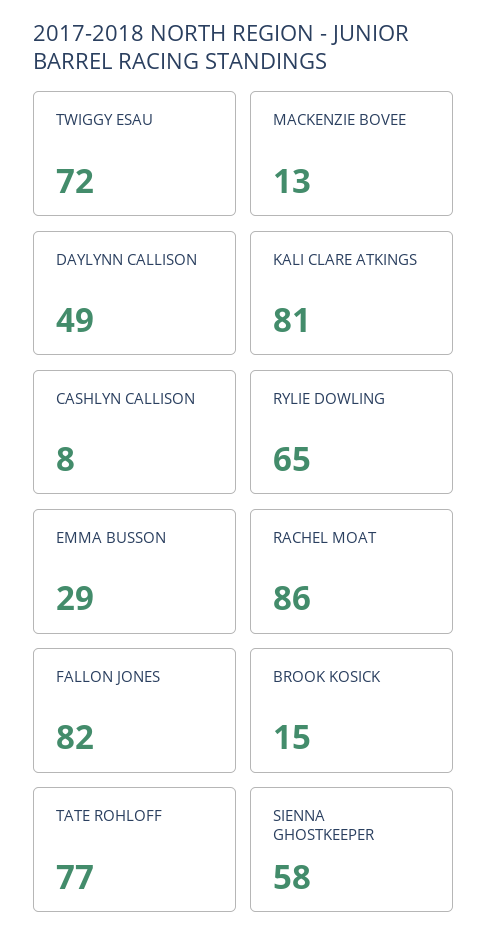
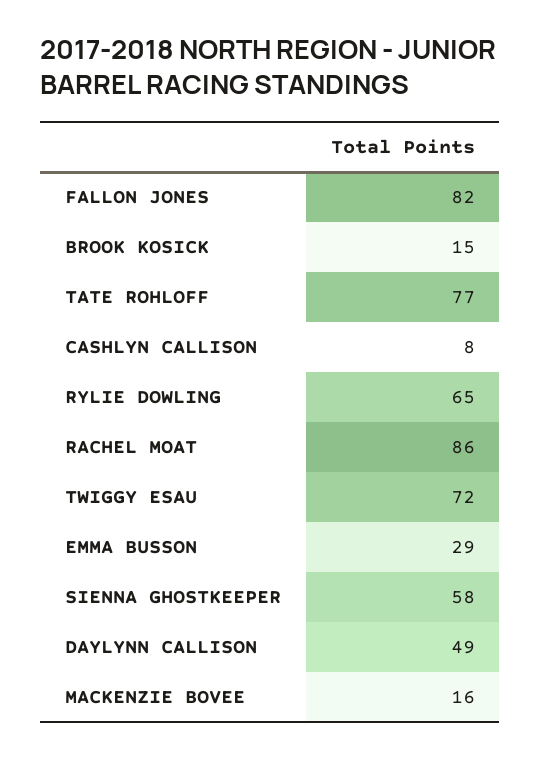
MACKENZIE BOVEE: 13 -> 16
KALI CLARE ATKINGS: 81 -> none

